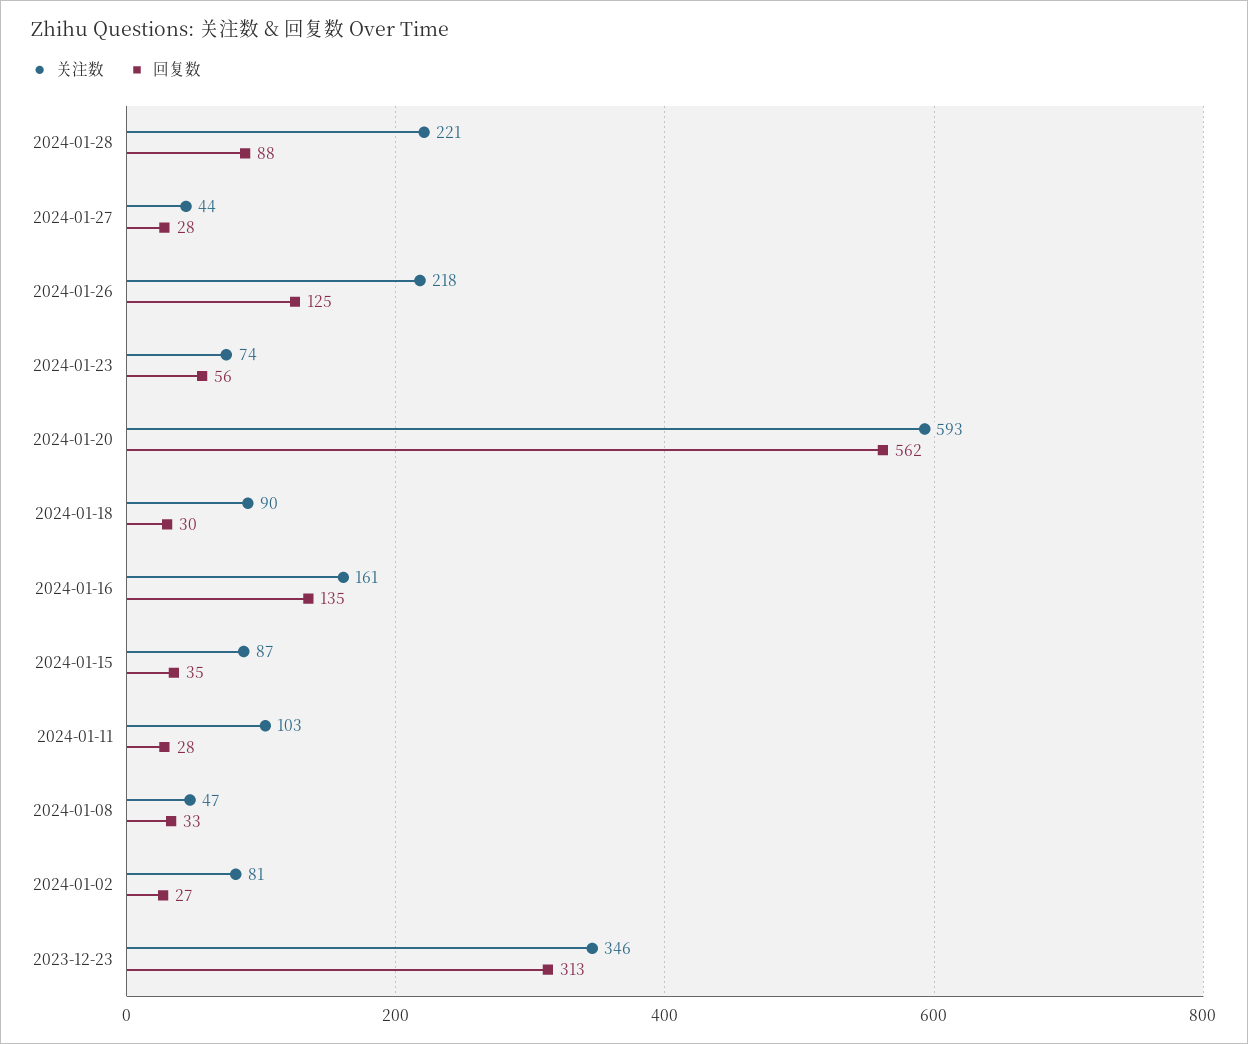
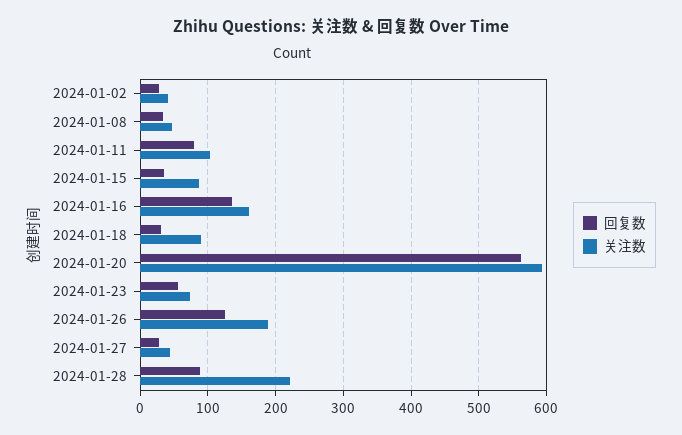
关注数, 2024-01-26: 218 -> 190
回复数, 2024-01-11: 28 -> 80
关注数, 2024-01-02: 81 -> 40
关注数, 2023-12-23: 346 -> none
回复数, 2023-12-23: 313 -> none

